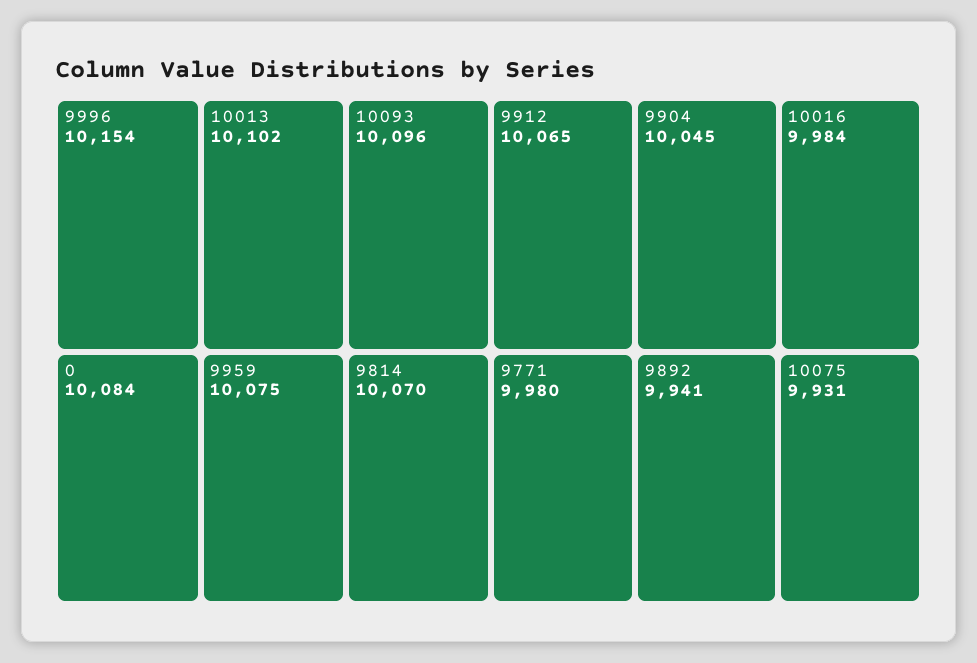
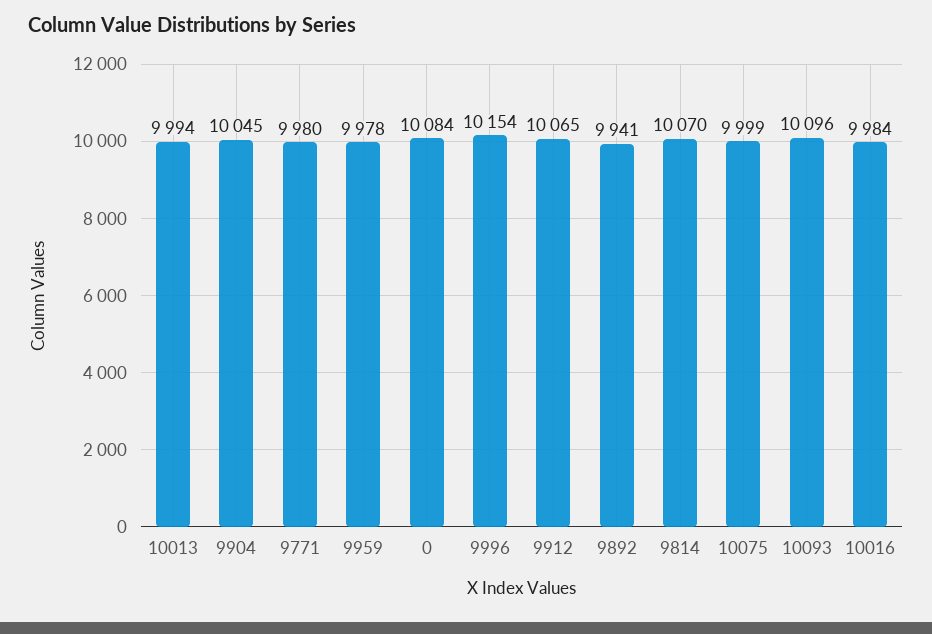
10013: 10102 -> 9994
9959: 10075 -> 9978
10075: 9931 -> 9999

